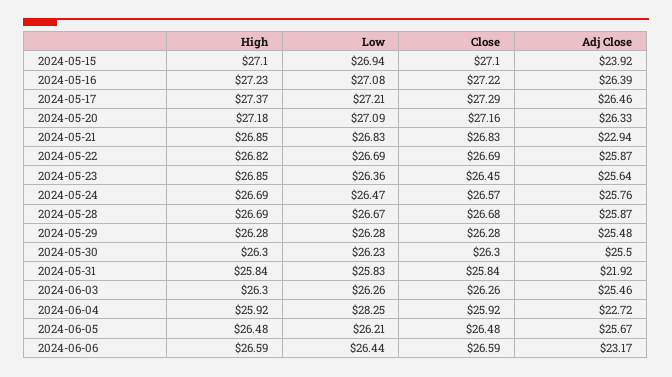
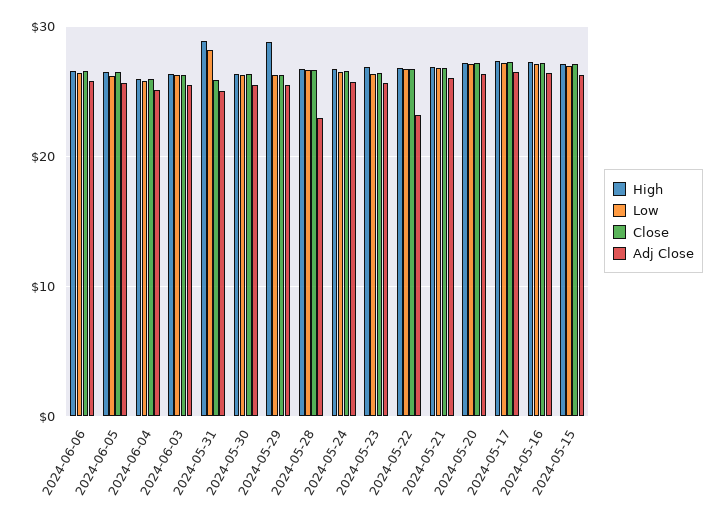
Adj Close, 2024-05-15: 23.92 -> 26
Adj Close, 2024-05-21: 22.94 -> 26
Adj Close, 2024-05-22: 25.87 -> 23
Adj Close, 2024-05-28: 25.87 -> 23
High, 2024-05-29: 26.28 -> 29
High, 2024-05-31: 25.84 -> 29
Low, 2024-05-31: 25.83 -> 28
Adj Close, 2024-05-31: 21.92 -> 25
Low, 2024-06-04: 28.25 -> 26
Adj Close, 2024-06-04: 22.72 -> 25
Adj Close, 2024-06-06: 23.17 -> 26

